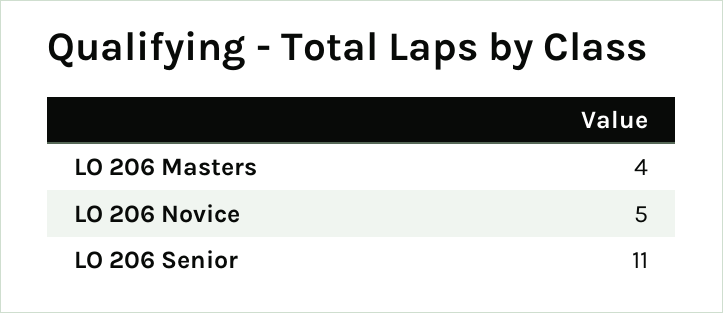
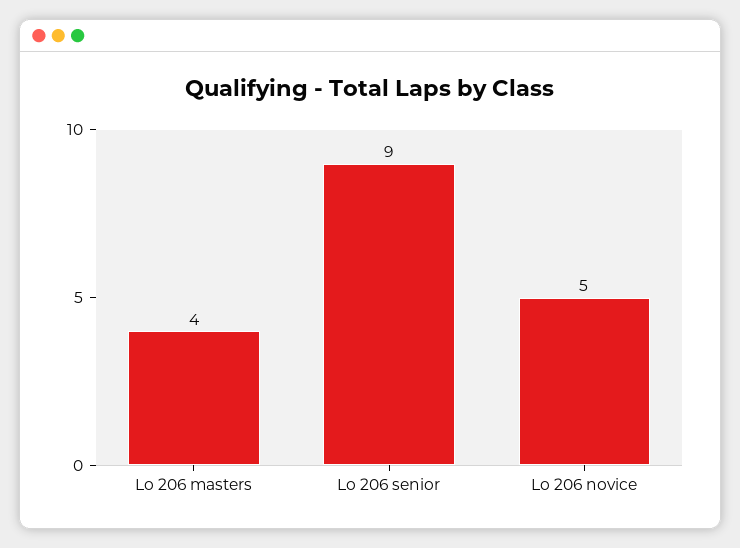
LO 206 Senior: 11 -> 9

